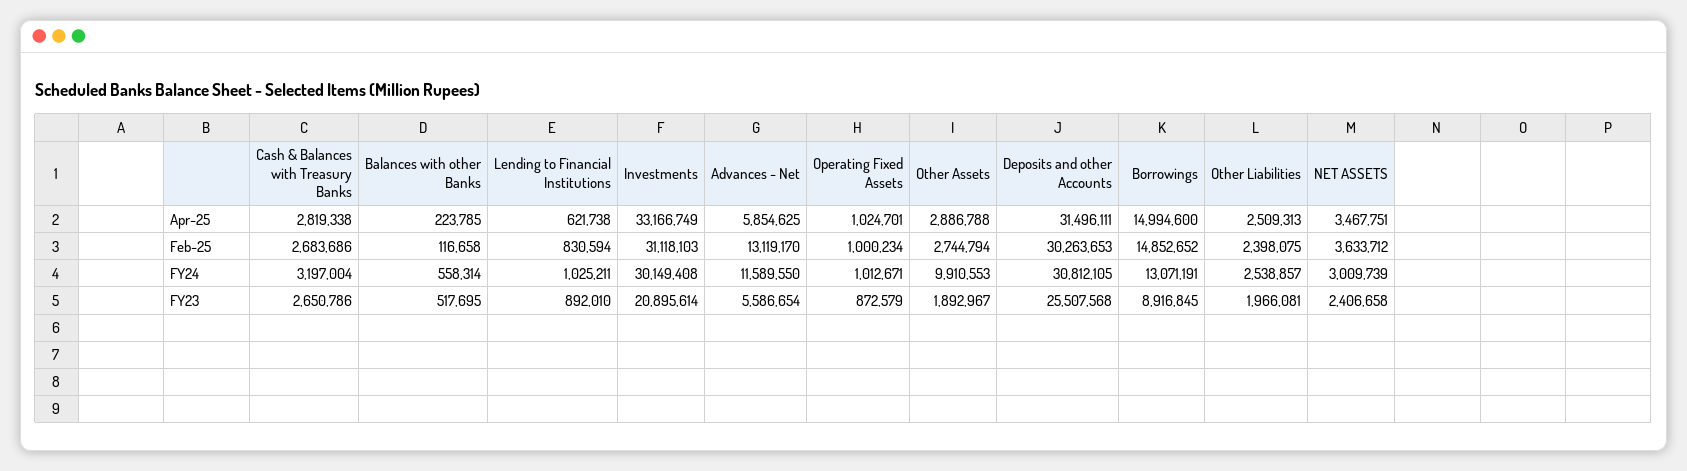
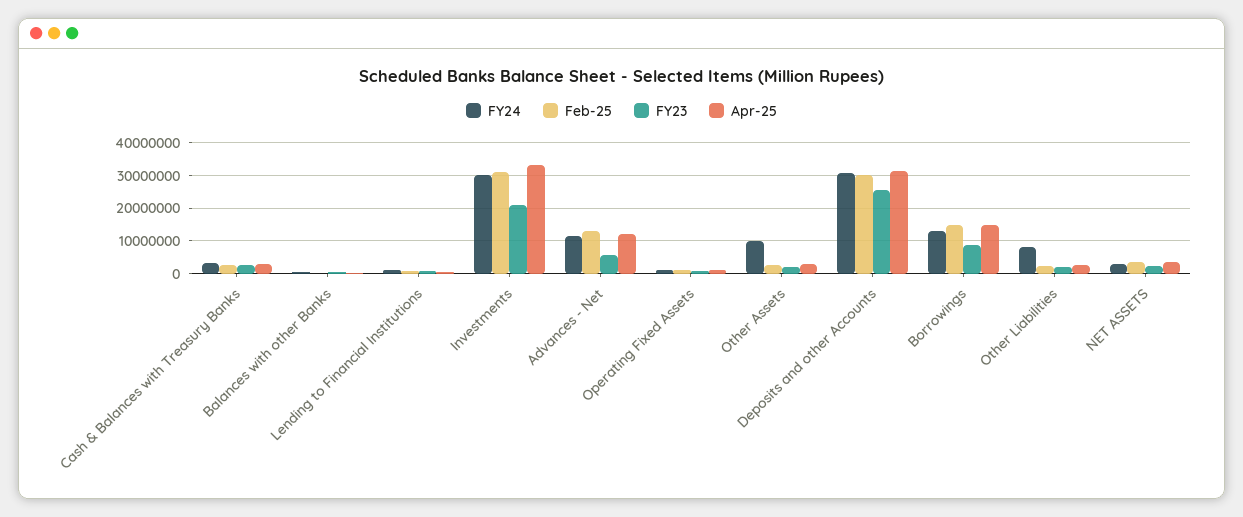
Apr-25, Advances - Net: 5854625 -> 12000000
FY24, Other Liabilities: 2538857 -> 8000000

